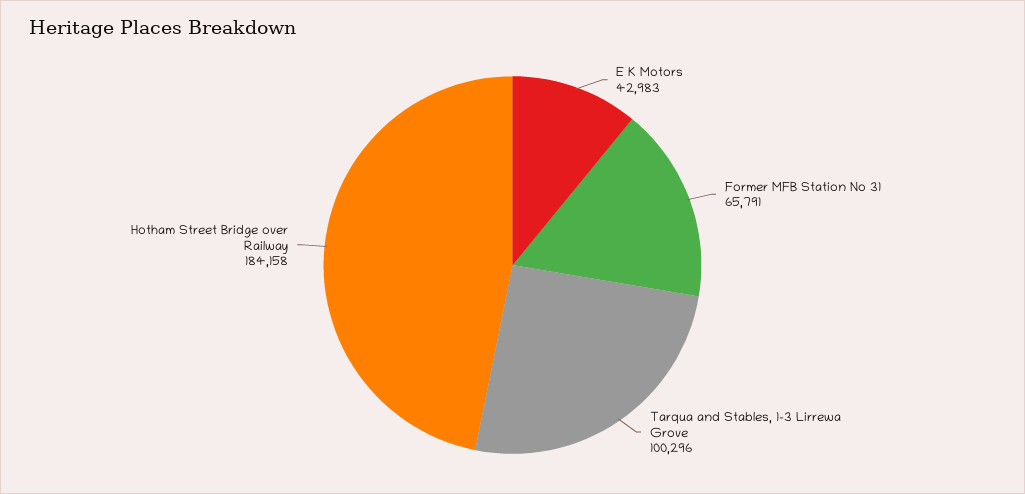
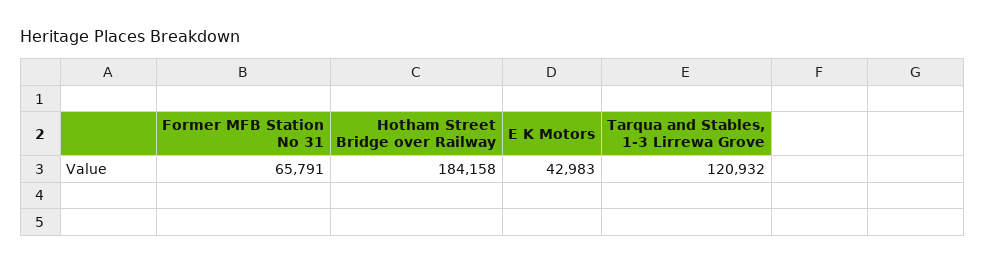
Tarqua and Stables, 1-3 Lirrewa Grove: 100296 -> 120932

